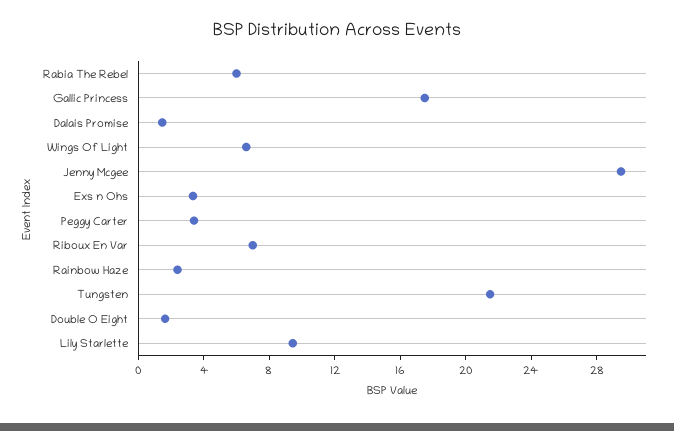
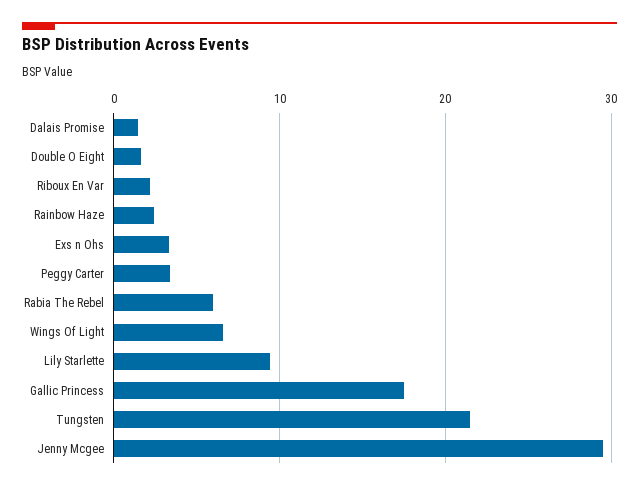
Riboux En Var: 7 -> 2

